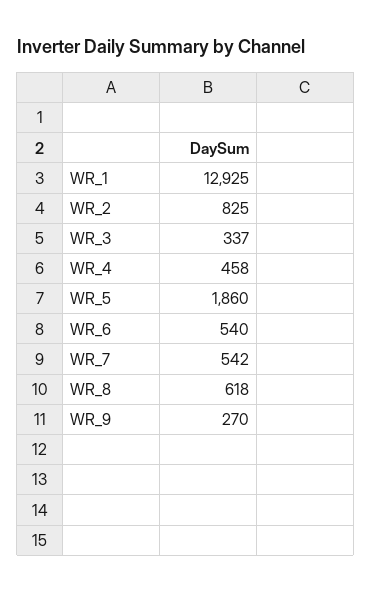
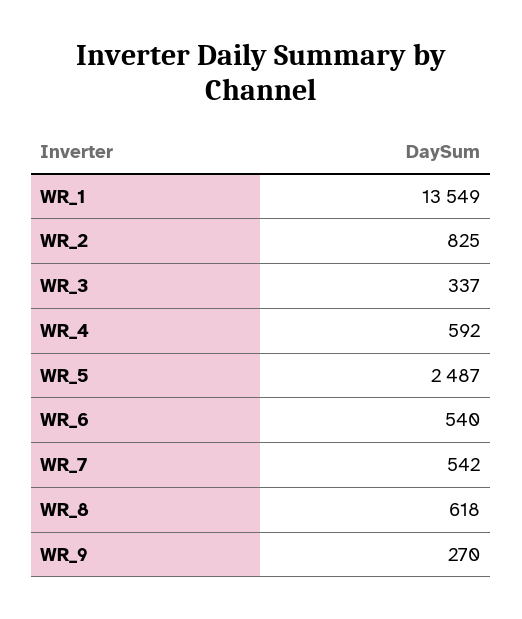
WR_1: 12925 -> 13549
WR_4: 458 -> 592
WR_5: 1860 -> 2487

